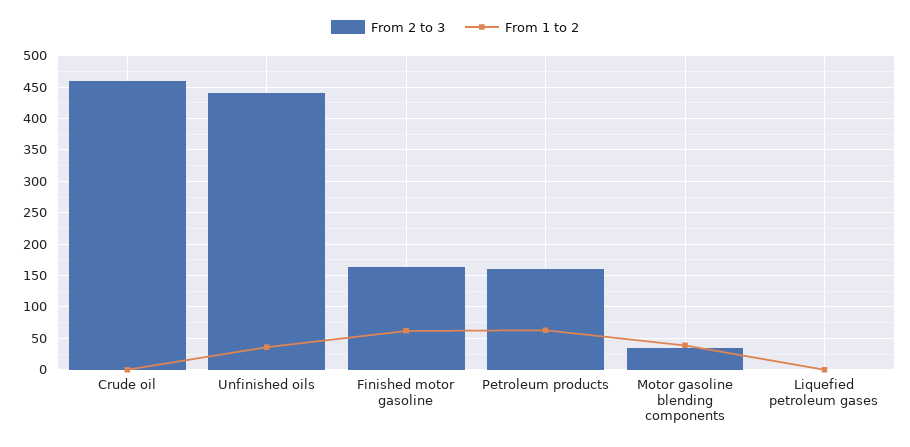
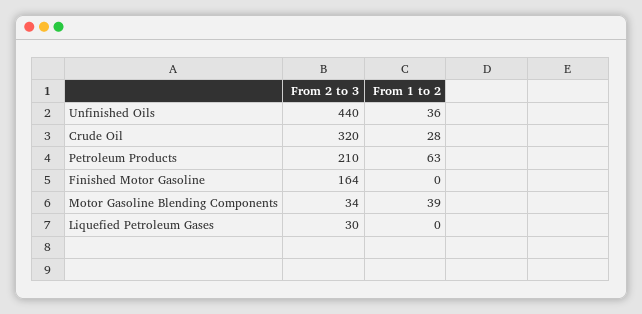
From 2 to 3, Crude oil: 460 -> 320
From 1 to 2, Crude oil: 0 -> 28
From 1 to 2, Finished motor gasoline: 60 -> 0
From 2 to 3, Petroleum products: 160 -> 210
From 2 to 3, Liquefied petroleum gases: 0 -> 30

